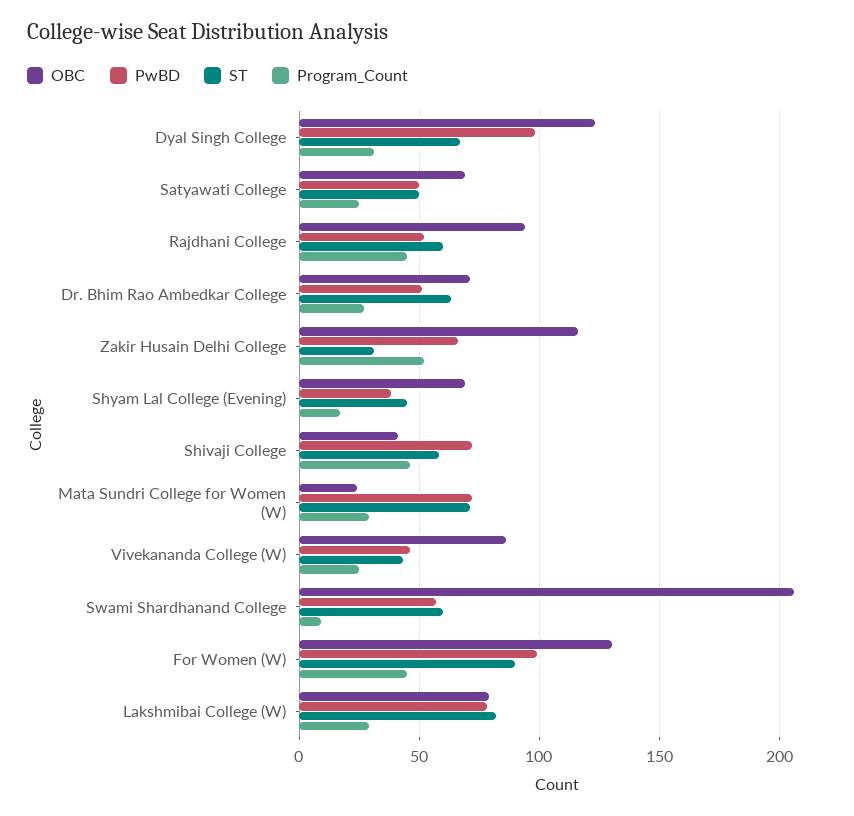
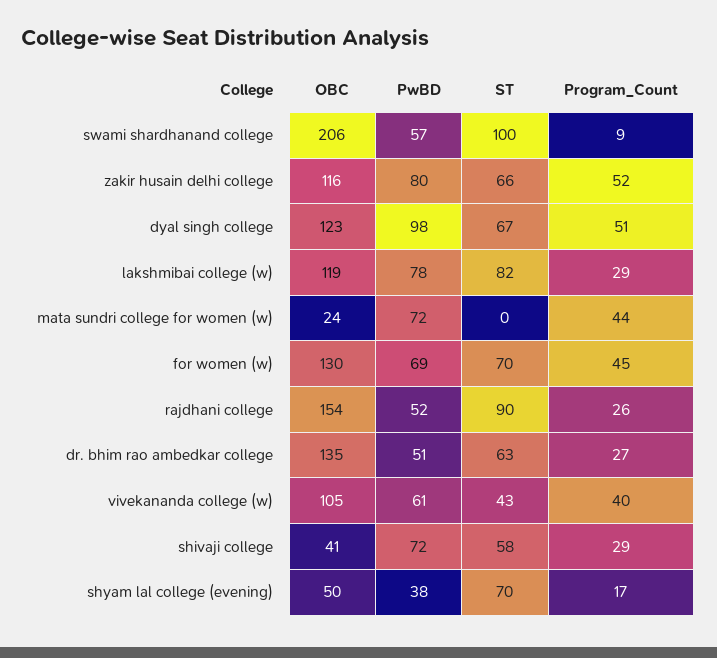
Program_Count, Dyal Singh College: 30 -> 51
OBC, Satyawati College: 70 -> none
PwBD, Satyawati College: 50 -> none
ST, Satyawati College: 50 -> none
Program_Count, Satyawati College: 25 -> none
OBC, Rajdhani College: 95 -> 154
ST, Rajdhani College: 60 -> 90
Program_Count, Rajdhani College: 45 -> 26
OBC, Dr. Bhim Rao Ambedkar College: 70 -> 135
PwBD, Zakir Husain Delhi College: 65 -> 80
ST, Zakir Husain Delhi College: 30 -> 66
OBC, Shyam Lal College (Evening): 70 -> 50
ST, Shyam Lal College (Evening): 45 -> 70
Program_Count, Shivaji College: 45 -> 29
ST, Mata Sundri College for Women (W): 70 -> 0
Program_Count, Mata Sundri College for Women (W): 30 -> 44
OBC, Vivekananda College (W): 85 -> 105
PwBD, Vivekananda College (W): 45 -> 61
Program_Count, Vivekananda College (W): 25 -> 40
ST, Swami Shardhanand College: 60 -> 100
PwBD, For Women (W): 100 -> 69
ST, For Women (W): 90 -> 70
OBC, Lakshmibai College (W): 80 -> 119

